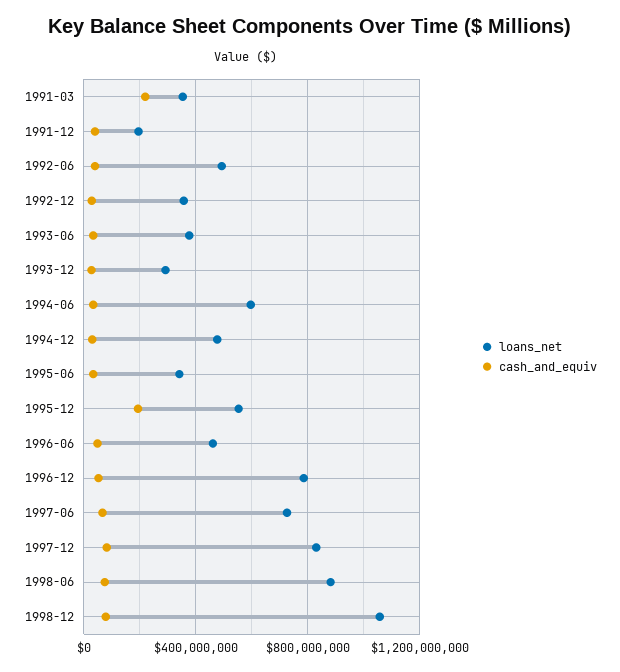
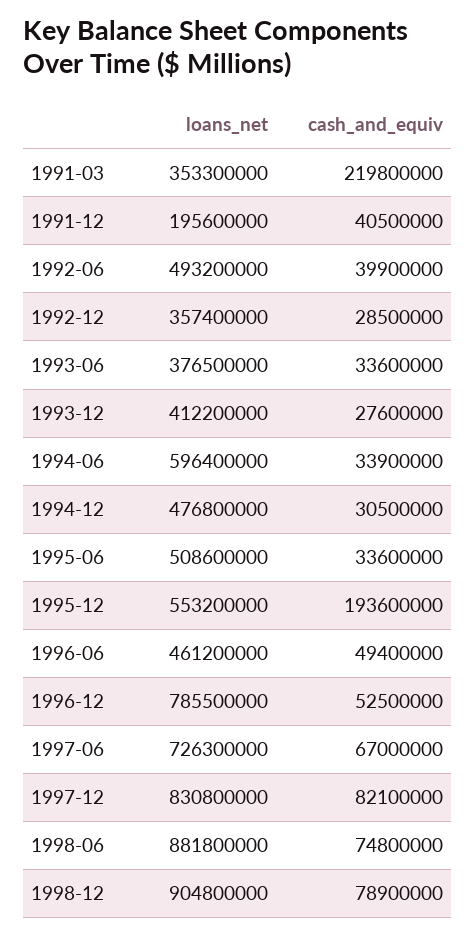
loans_net, 1993-12: 300000000 -> 412200000
loans_net, 1995-06: 350000000 -> 508600000
loans_net, 1998-12: 1050000000 -> 904800000

